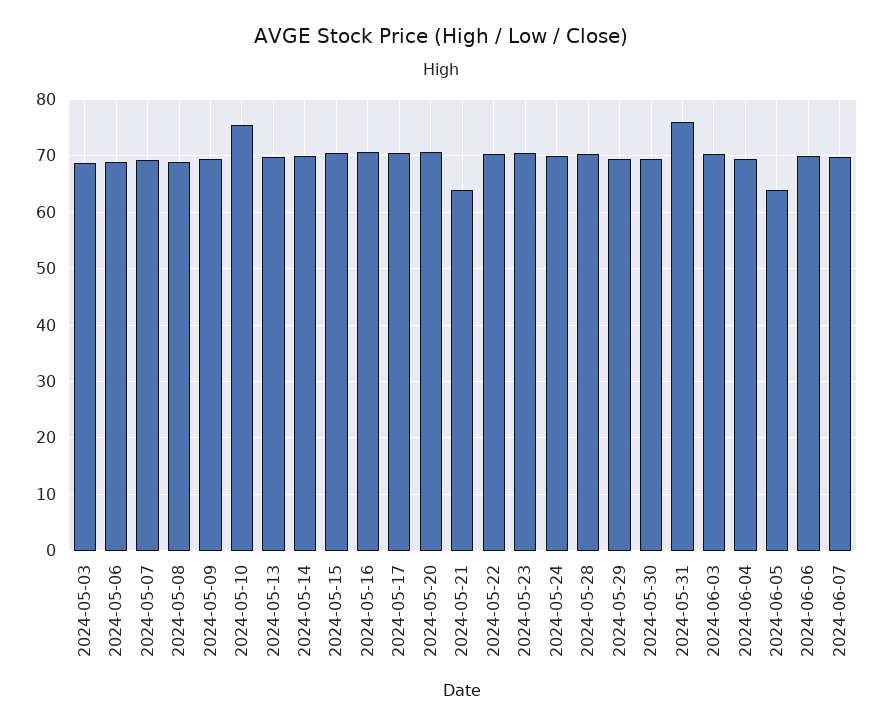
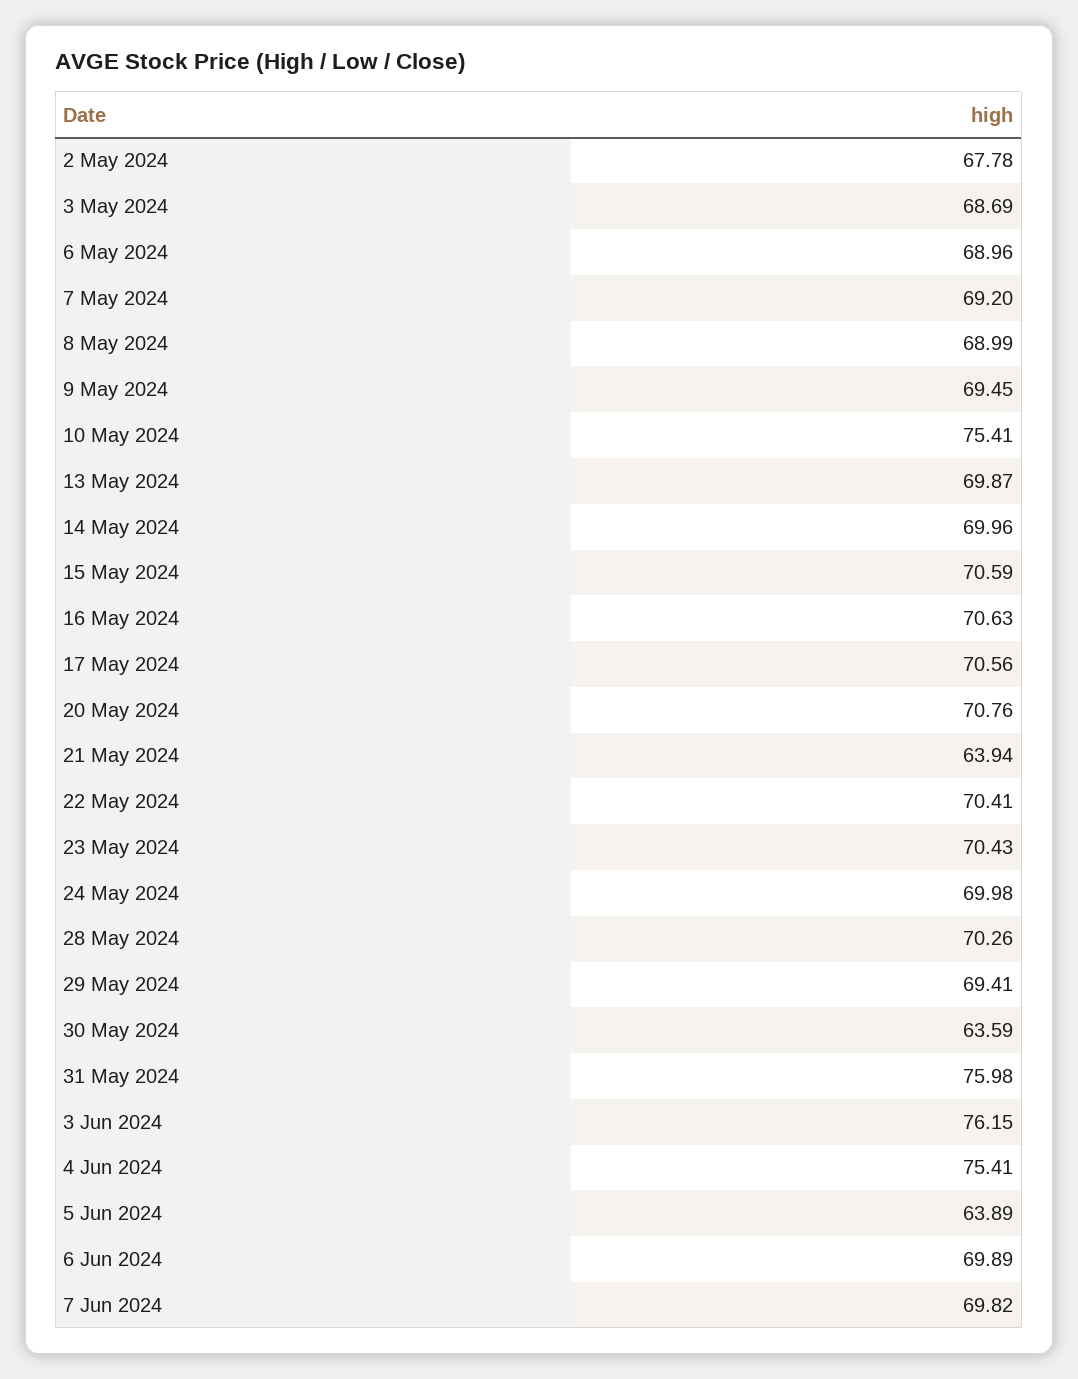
2024-05-30: 70 -> 63.59
2024-06-03: 70 -> 76.15
2024-06-04: 70 -> 75.41
2 May 2024: none -> 67.78

